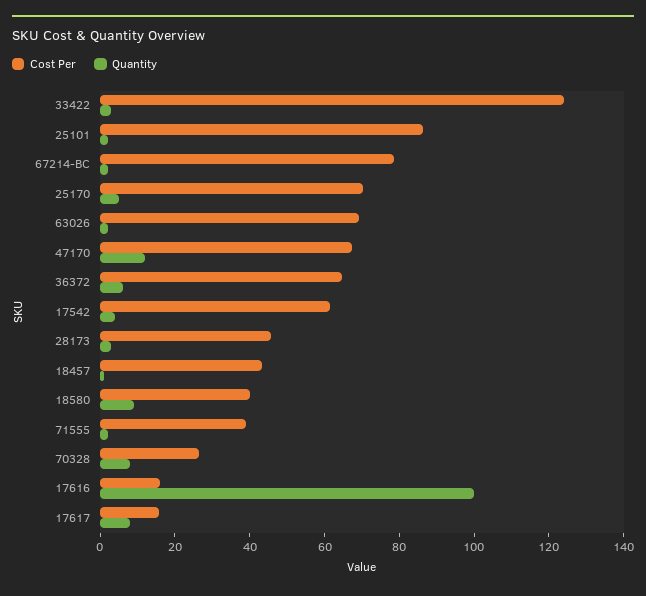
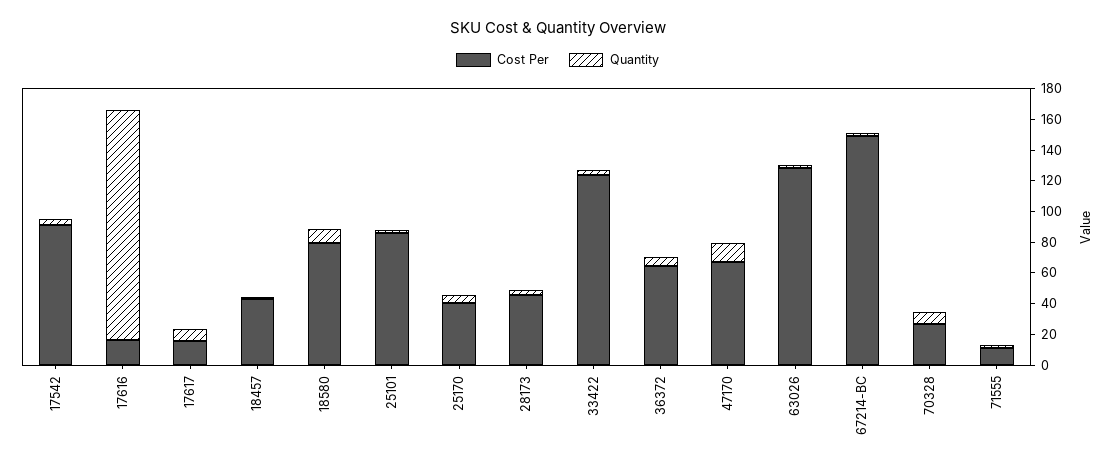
Cost Per, 67214-BC: 80 -> 150
Cost Per, 25170: 70 -> 40
Cost Per, 63026: 70 -> 130
Cost Per, 17542: 60 -> 90
Cost Per, 18580: 40 -> 80
Cost Per, 71555: 40 -> 10
Quantity, 17616: 100 -> 150

